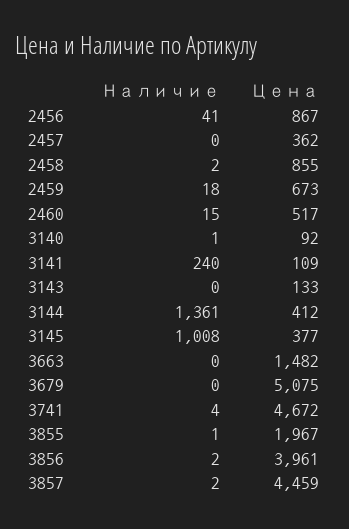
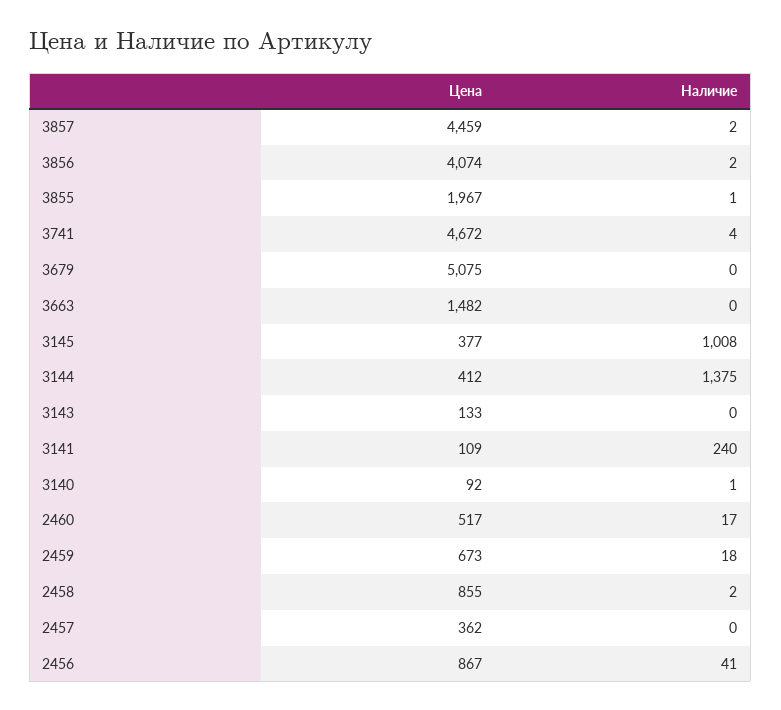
Наличие, 2460: 15 -> 17
Наличие, 3144: 1361 -> 1375
Цена, 3856: 3961 -> 4074

